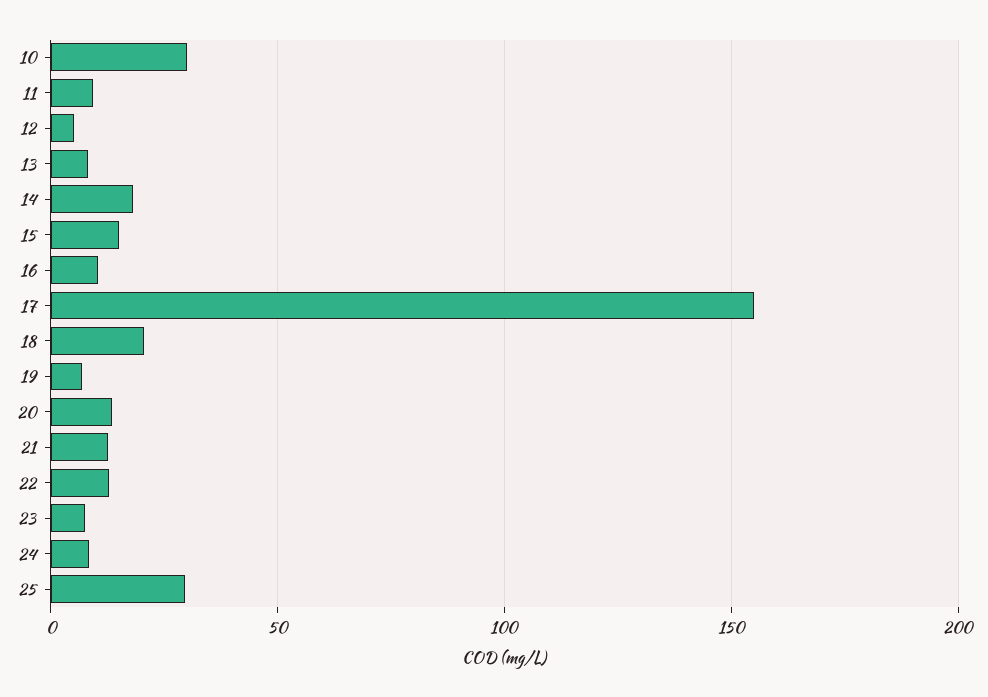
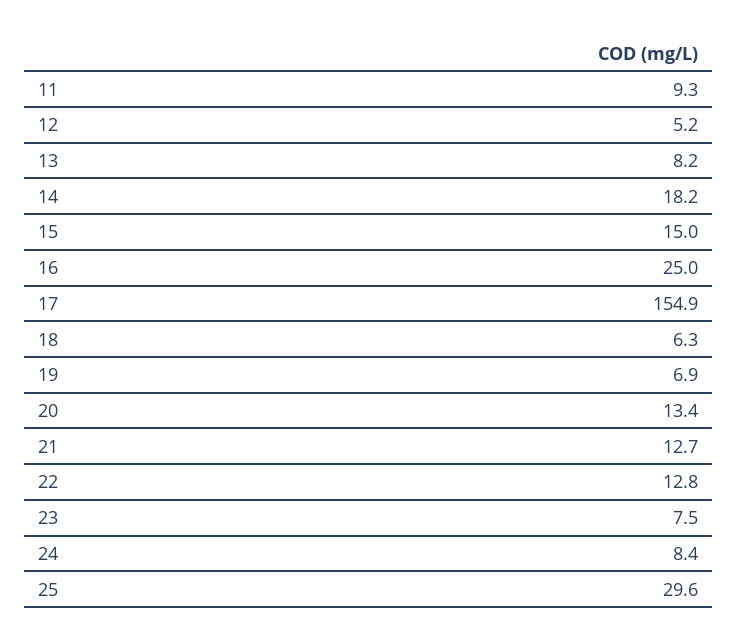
10: 30 -> none
16: 10 -> 25
18: 20 -> 6.3

